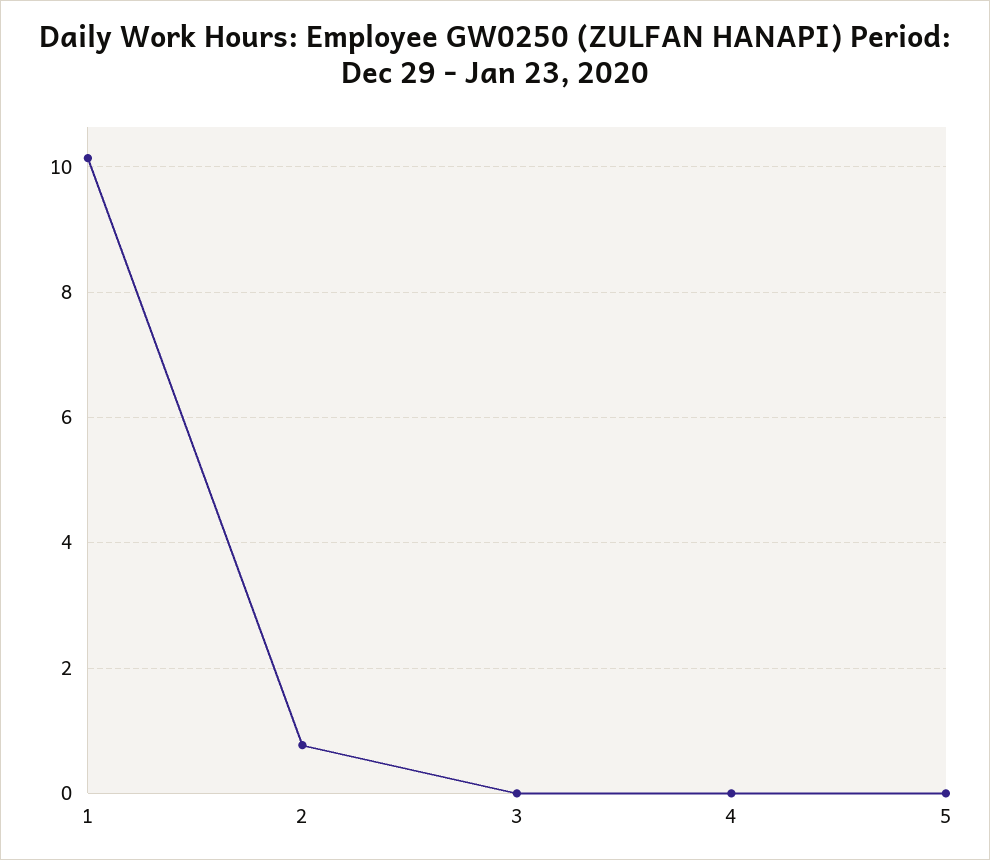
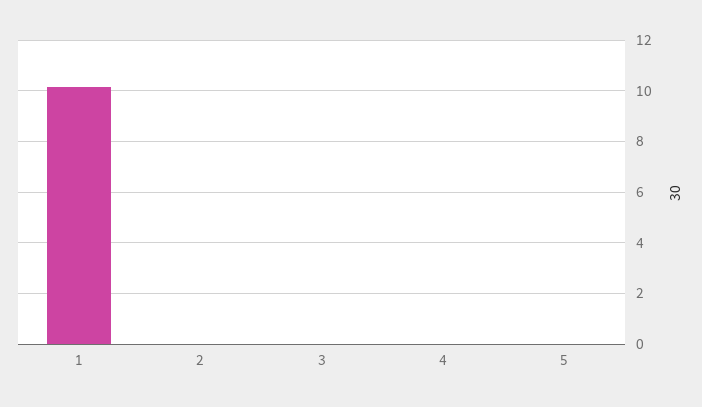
2: 0.8 -> 0

